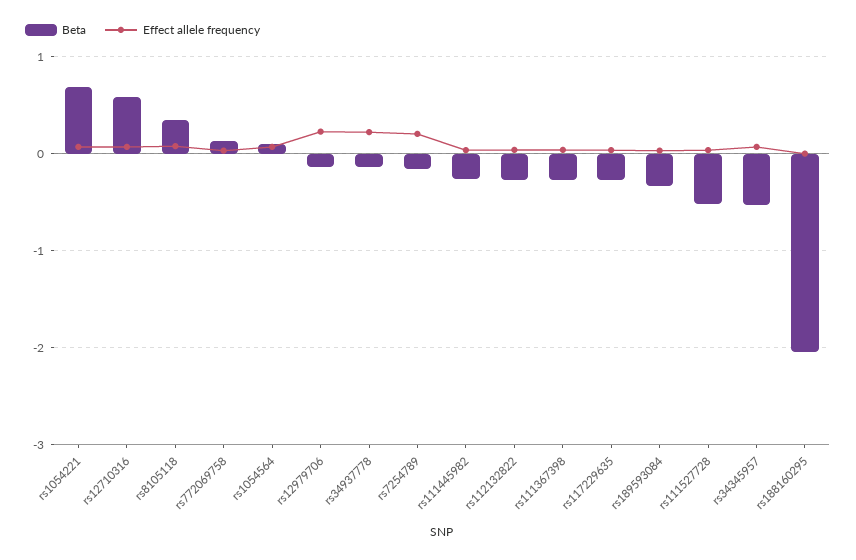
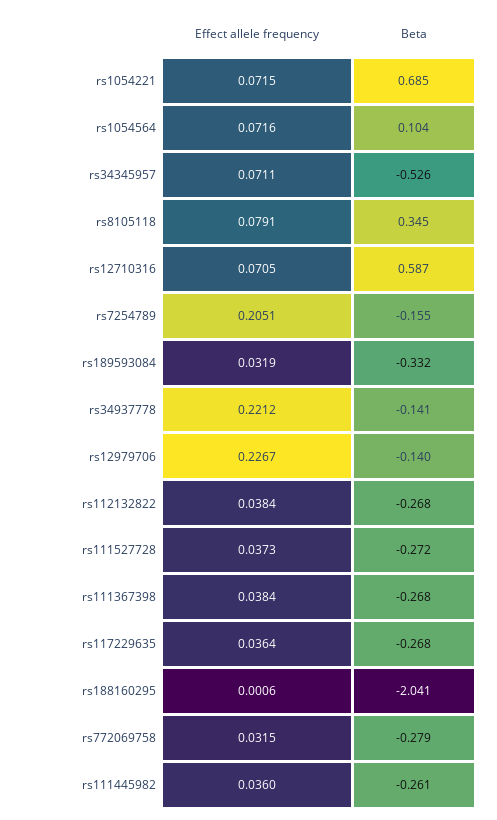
Beta, rs772069758: 0.1 -> -0.279
Beta, rs111527728: -0.5 -> -0.272

